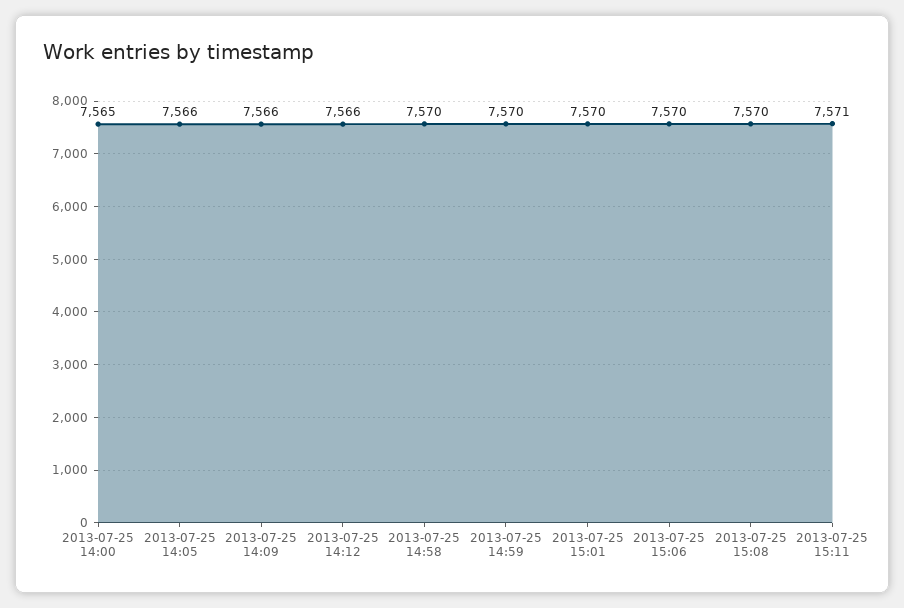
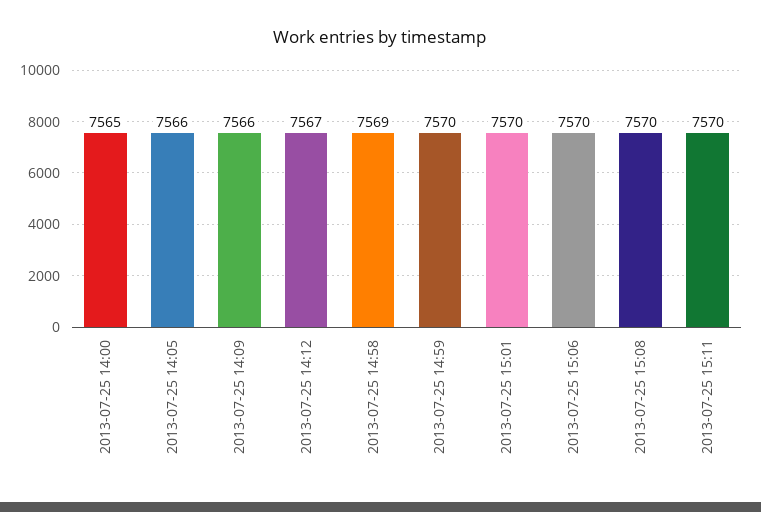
2013-07-25 14:12: 7566 -> 7567
2013-07-25 14:58: 7570 -> 7569
2013-07-25 15:11: 7571 -> 7570

